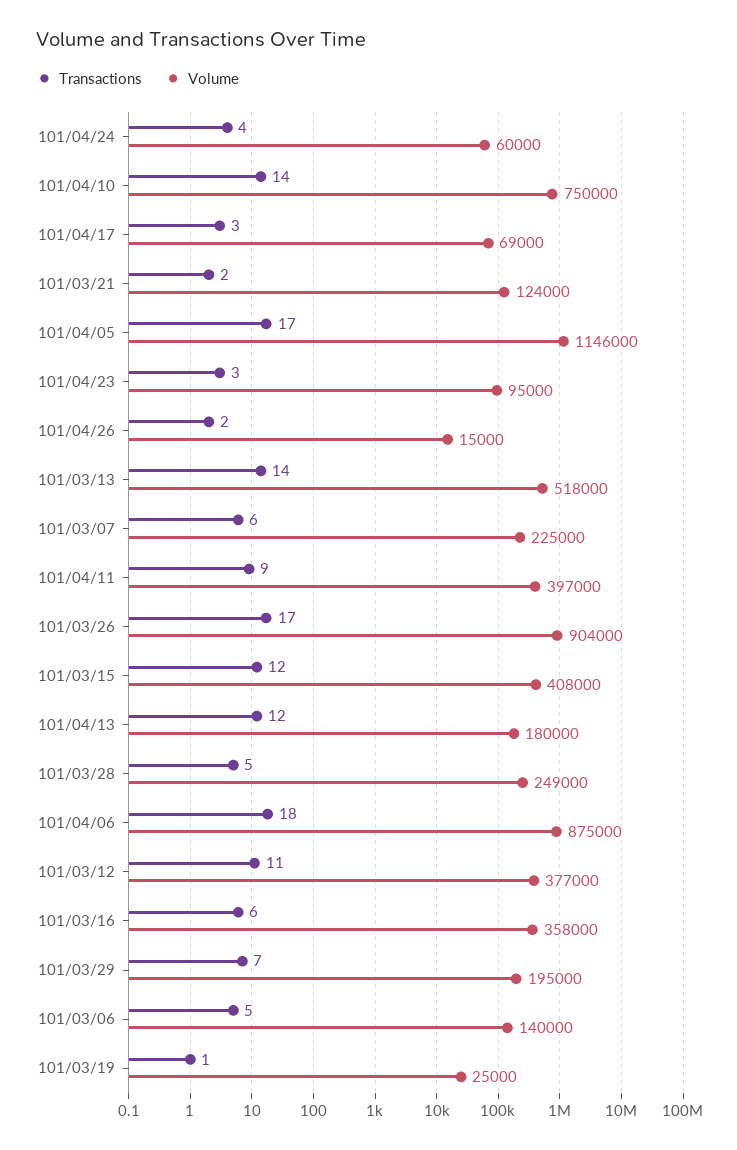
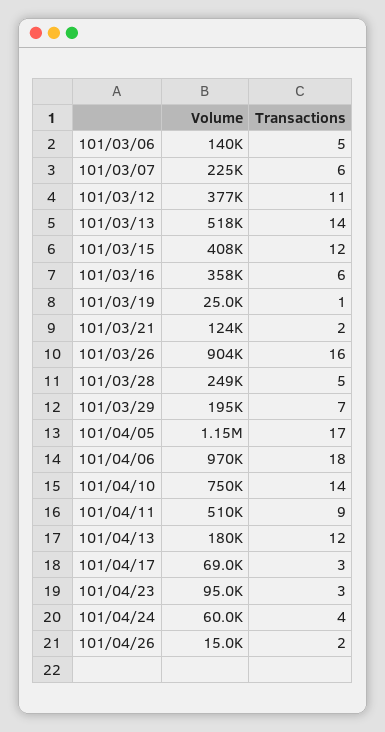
Volume, 101/04/11: 397000 -> 510000
Transactions, 101/03/26: 17 -> 16
Volume, 101/04/06: 875000 -> 970000

